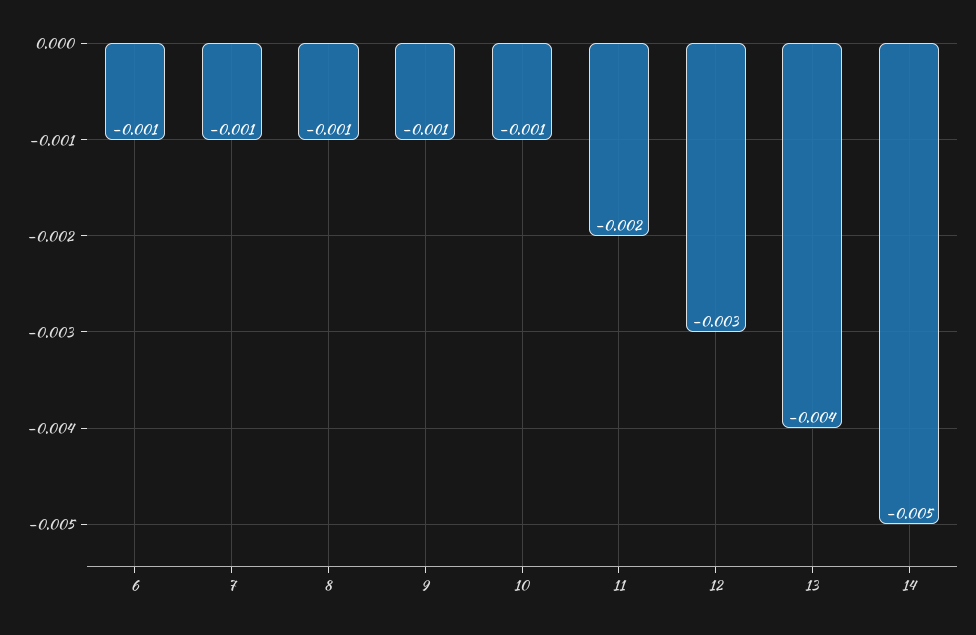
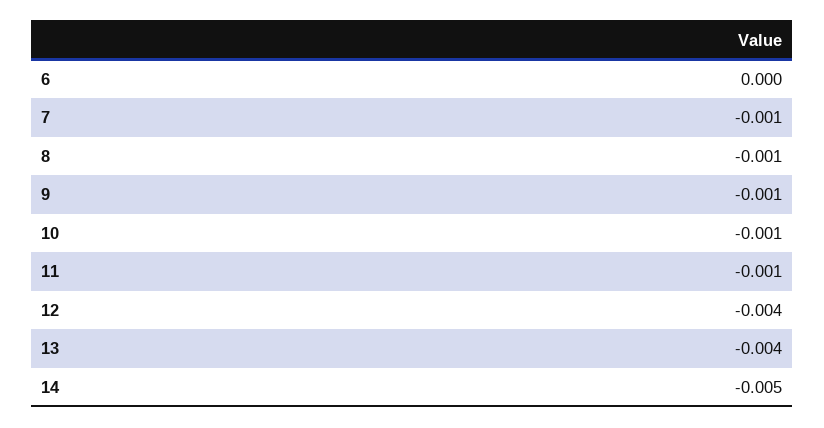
6: -0.001 -> 0
11: -0.002 -> -0.001
12: -0.003 -> -0.004

